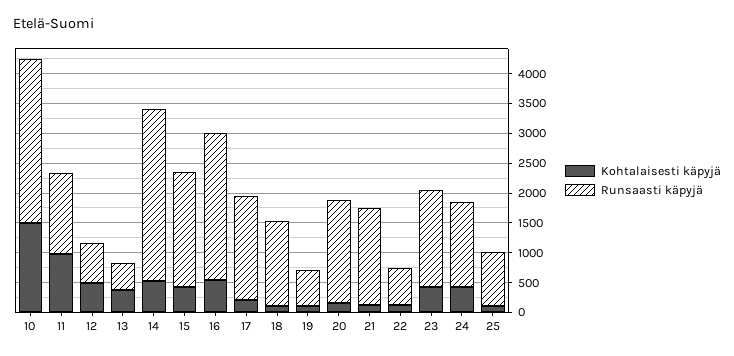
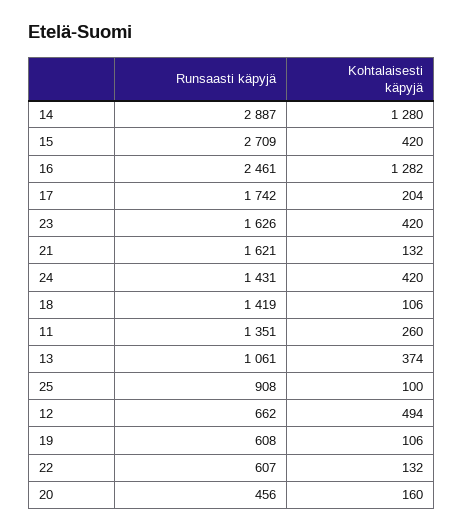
Kohtalaisesti käpyjä, 10: 1500 -> none
Runsaasti käpyjä, 10: 2750 -> none
Kohtalaisesti käpyjä, 11: 1000 -> 260
Runsaasti käpyjä, 13: 500 -> 1061
Kohtalaisesti käpyjä, 14: 500 -> 1280
Runsaasti käpyjä, 15: 2000 -> 2709
Kohtalaisesti käpyjä, 16: 500 -> 1282
Runsaasti käpyjä, 20: 1750 -> 456

